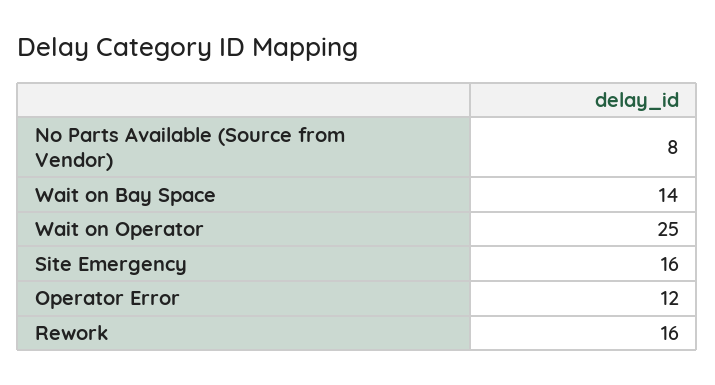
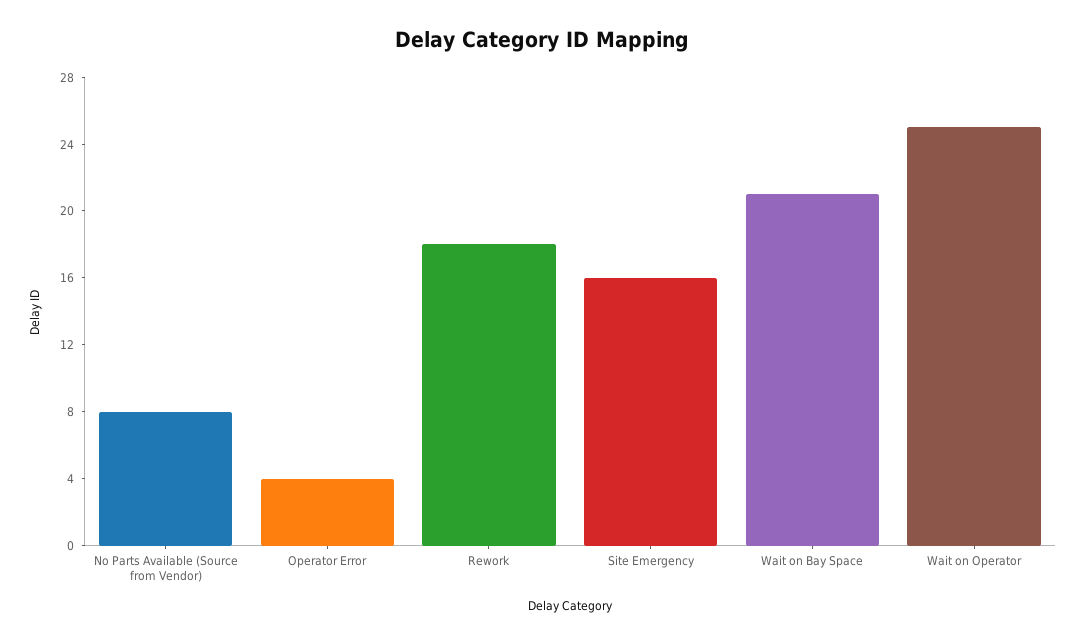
Wait on Bay Space: 14 -> 21
Operator Error: 12 -> 4
Rework: 16 -> 18

